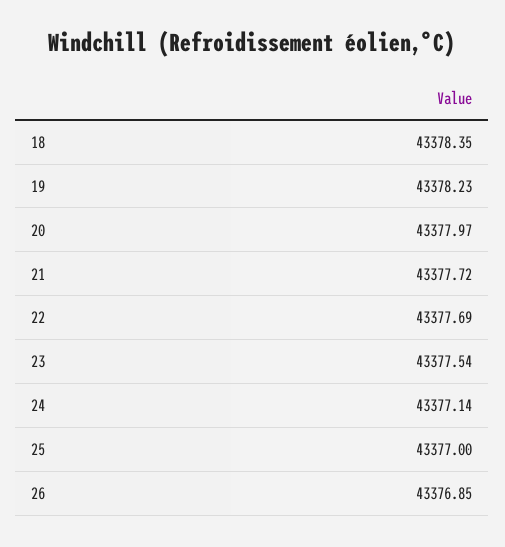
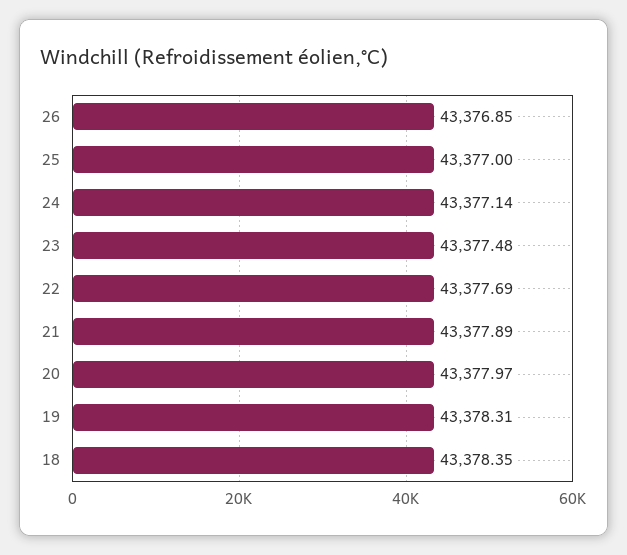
19: 43378.23 -> 43378.31
21: 43377.72 -> 43377.89
23: 43377.54 -> 43377.48

